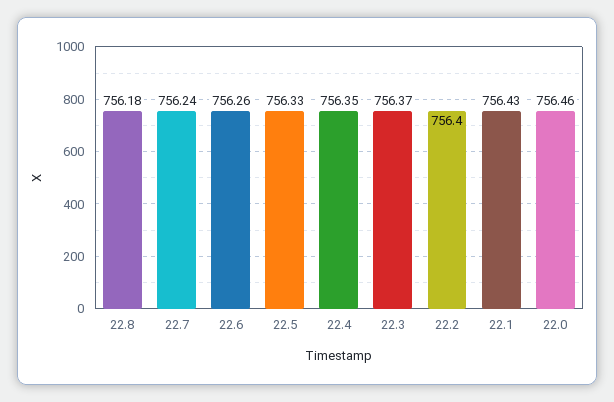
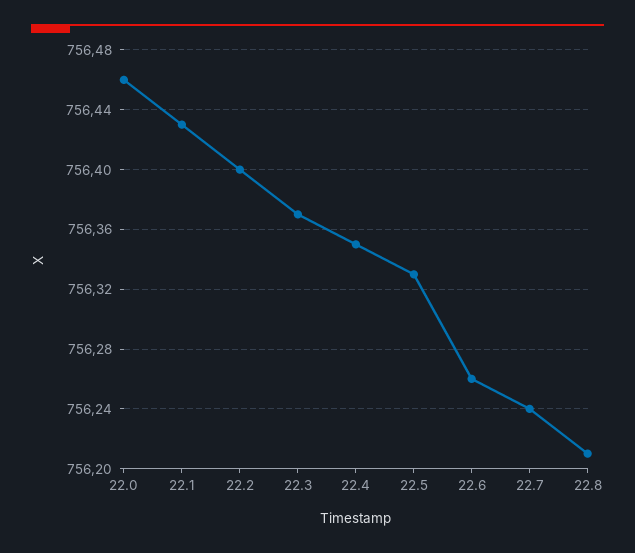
22.8: 756.18 -> 756.21

